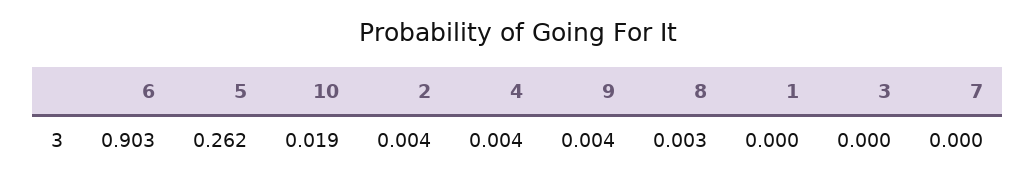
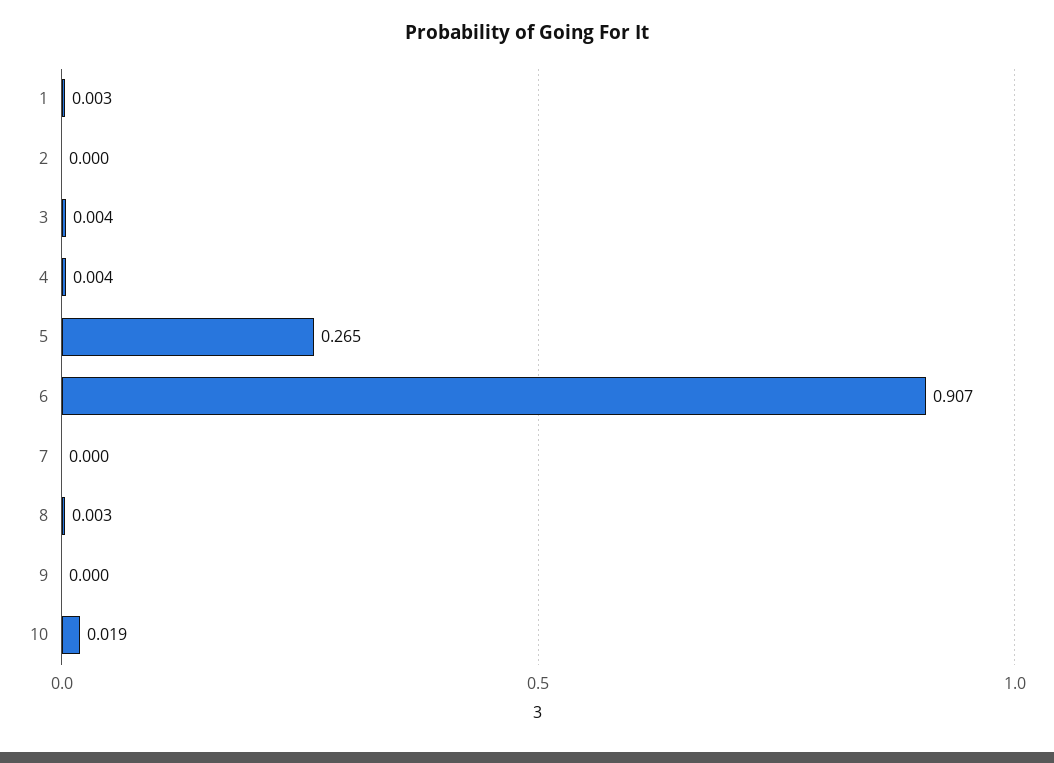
6: 0.903 -> 0.907
5: 0.262 -> 0.265
2: 0.004 -> 0
9: 0.004 -> 0
1: 0 -> 0.003
3: 0 -> 0.004

